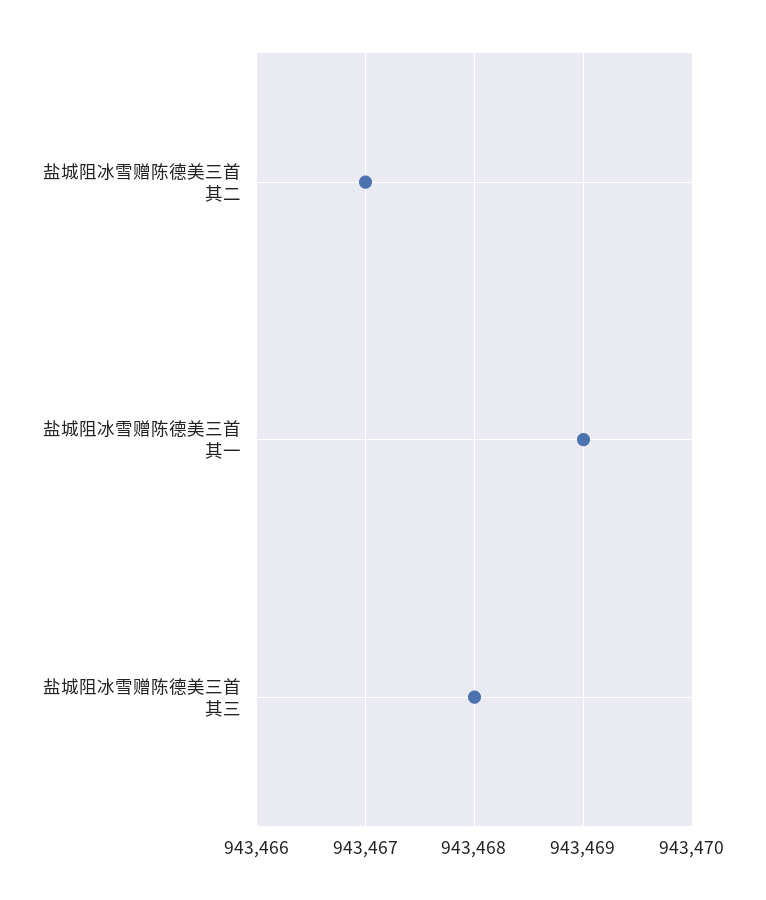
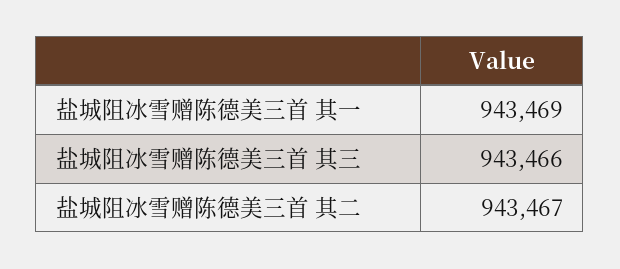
盐城阻冰雪赠陈德美三首 其三: 943468 -> 943466

